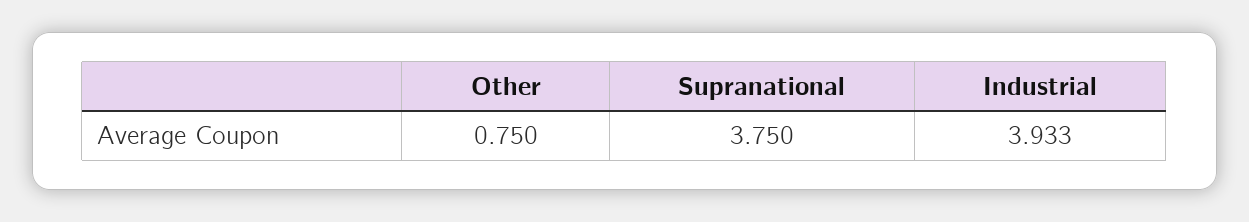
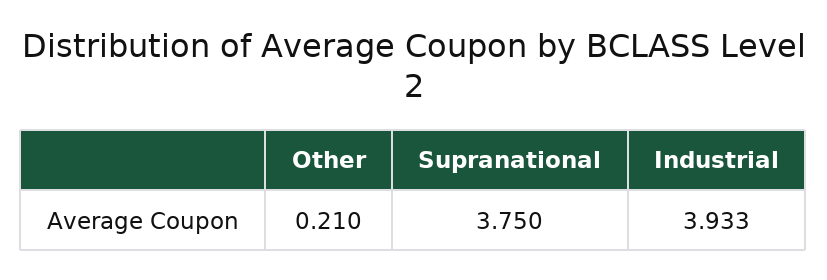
Other: 0.75 -> 0.21

